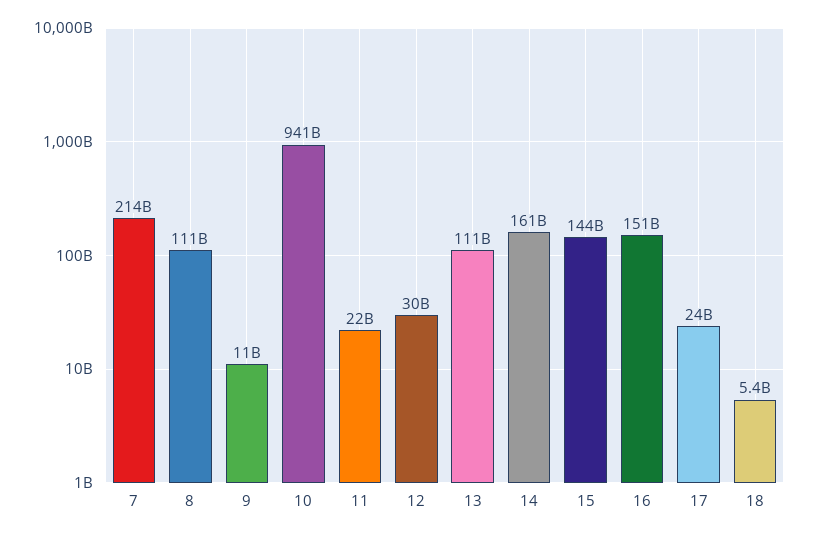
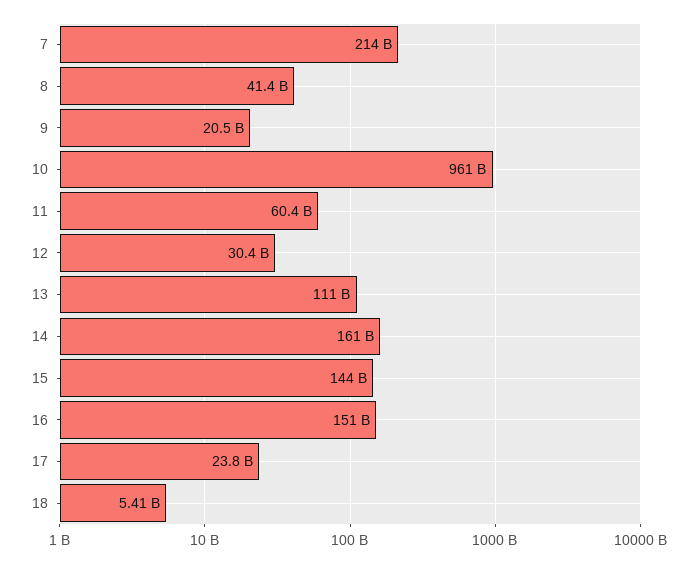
8: 111000000000 -> 41400000000
9: 11000000000 -> 20500000000
10: 941000000000 -> 961000000000
11: 22000000000 -> 60400000000

